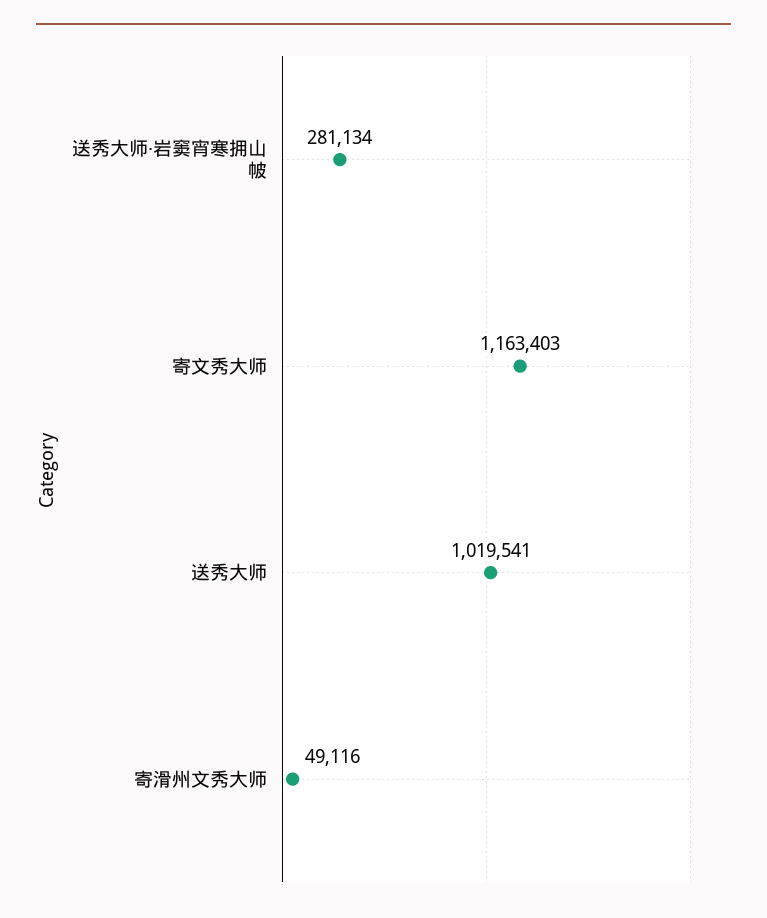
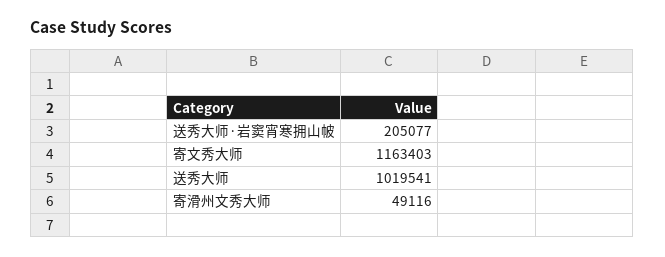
送秀大师·岩窦宵寒拥山帔: 281134 -> 205077

